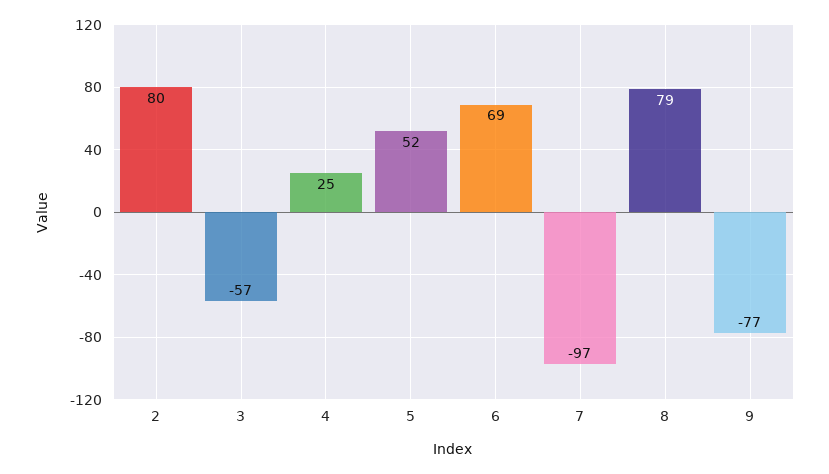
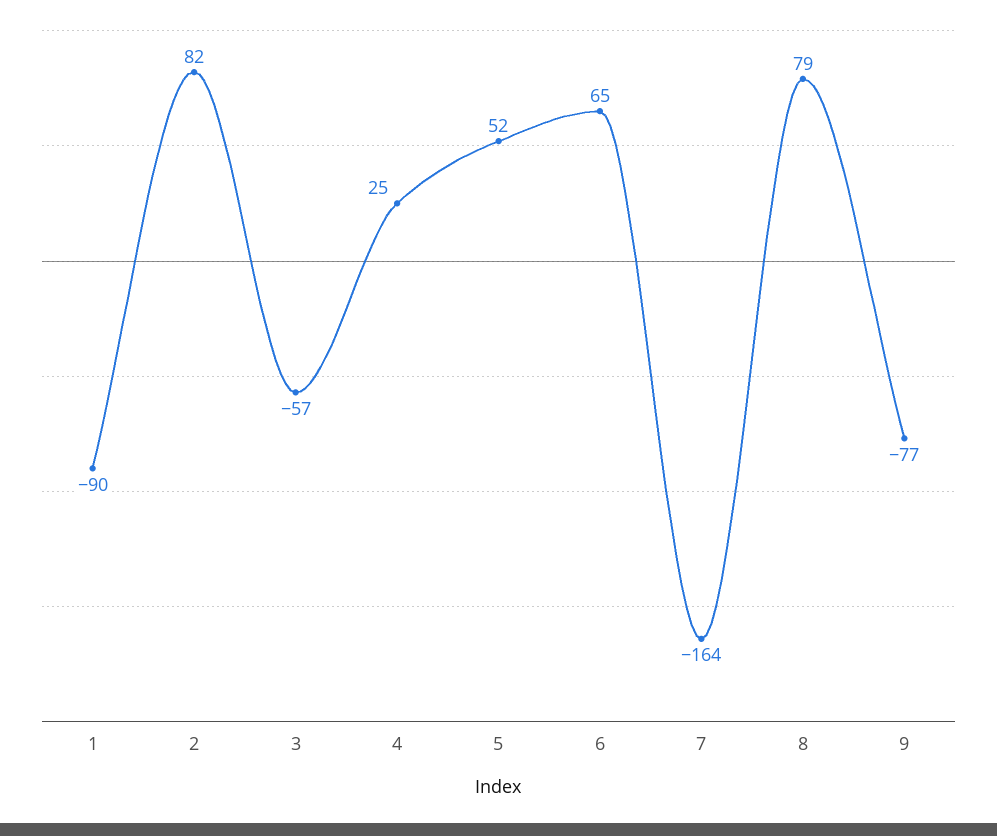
2: 80 -> 82
6: 69 -> 65
7: -97 -> -164
1: none -> -90

